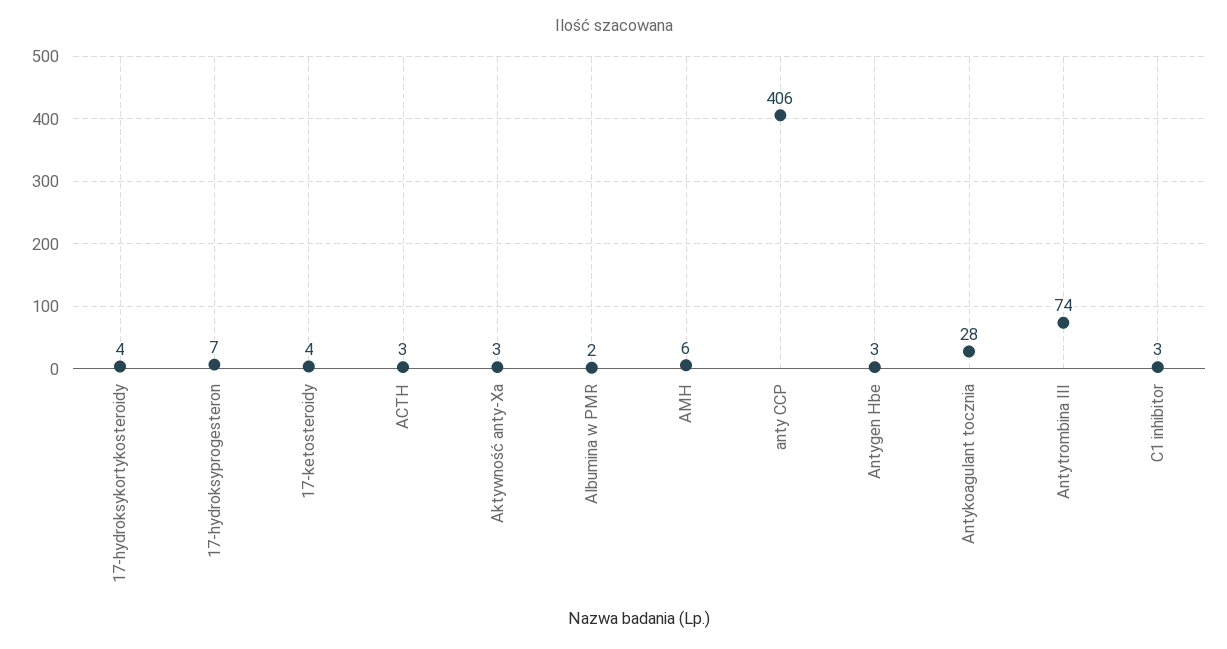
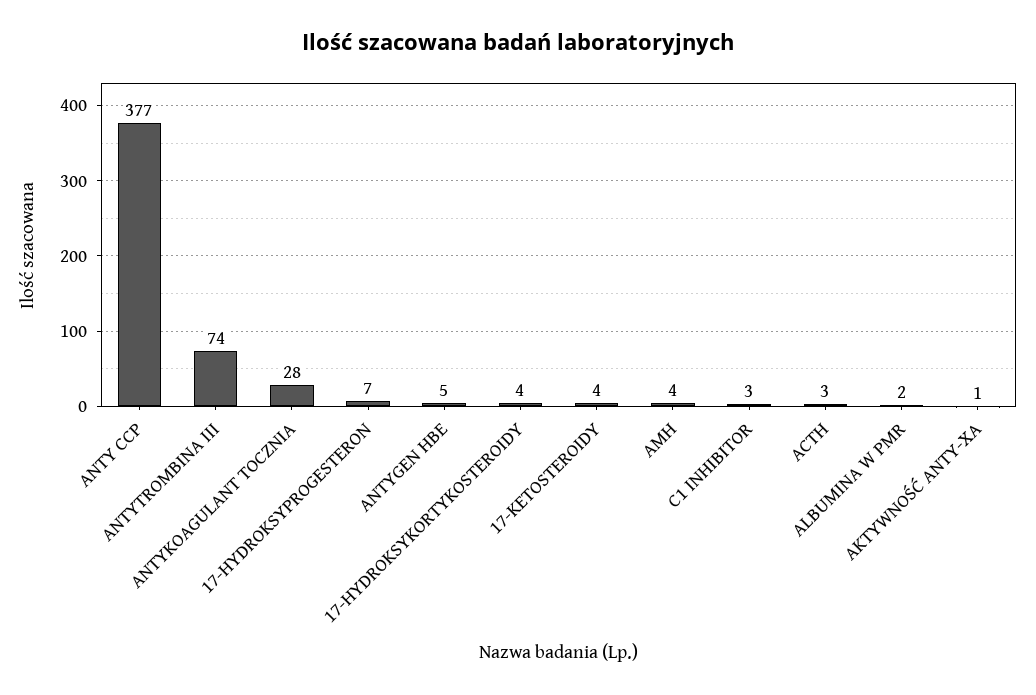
Aktywność anty-Xa: 3 -> 1
AMH: 6 -> 4
anty CCP: 406 -> 377
Antygen Hbe: 3 -> 5

